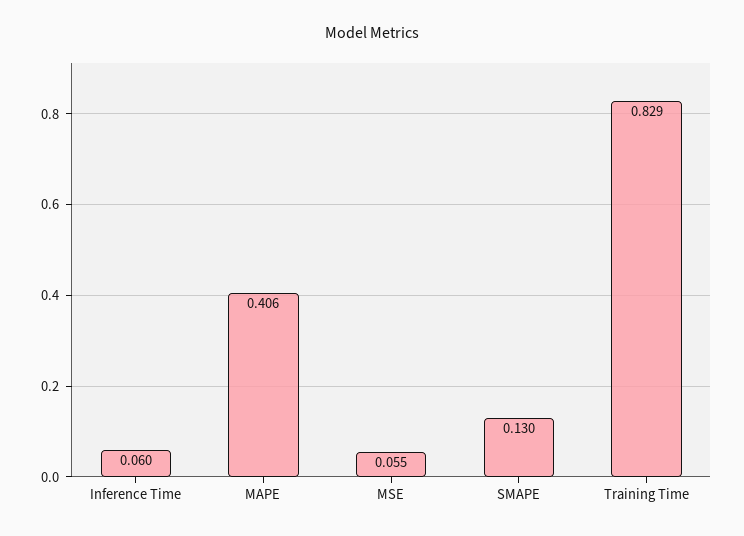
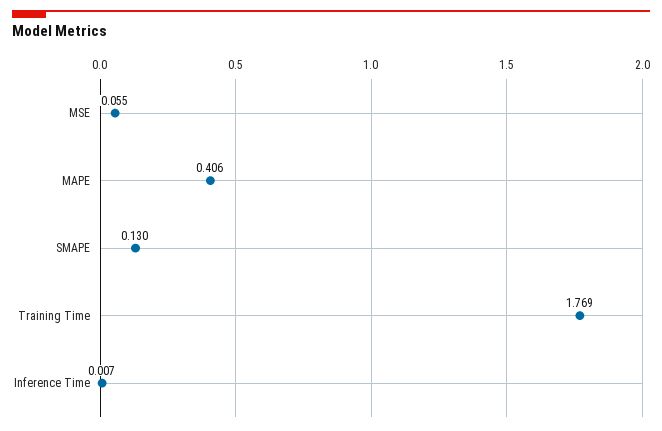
Inference Time: 0.06 -> 0.007
Training Time: 0.829 -> 1.769

